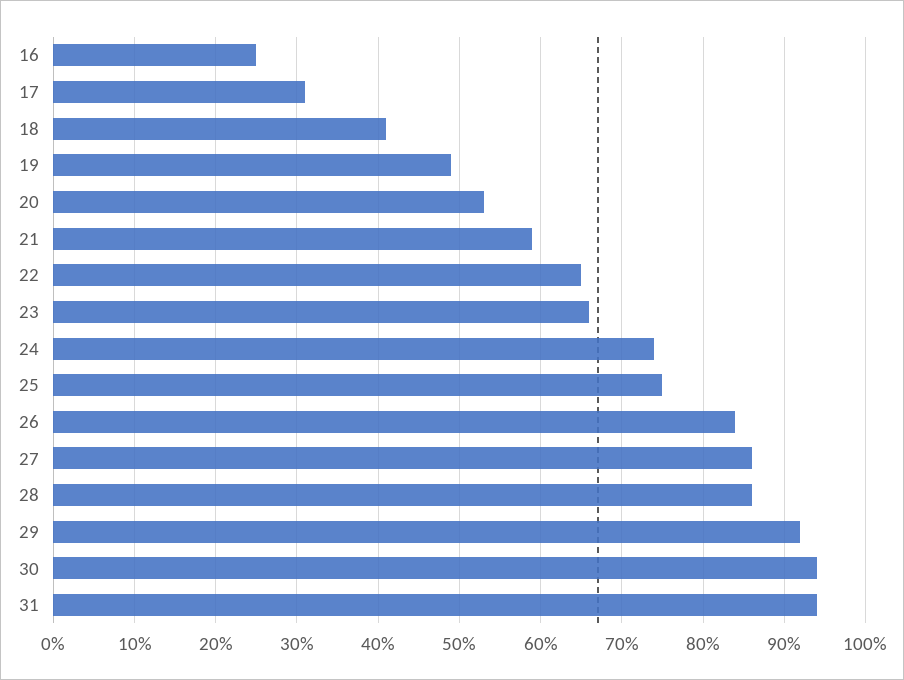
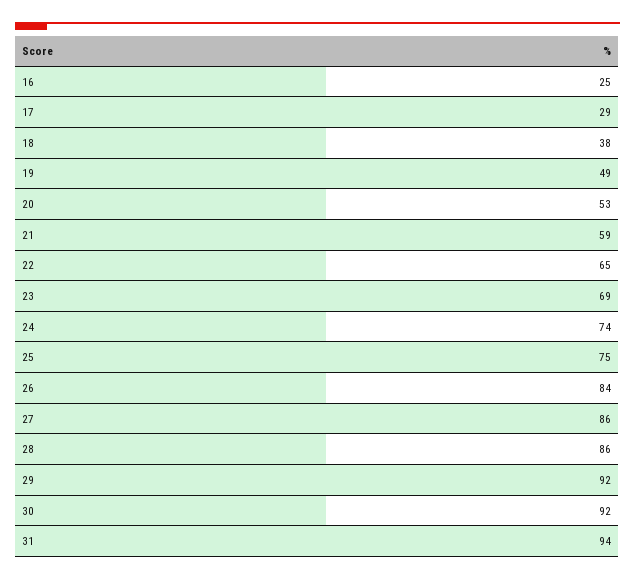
17: 31 -> 29
18: 41 -> 38
23: 66 -> 69
30: 94 -> 92

